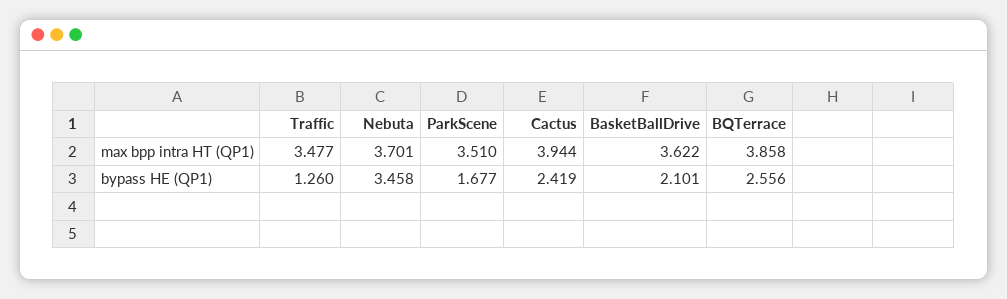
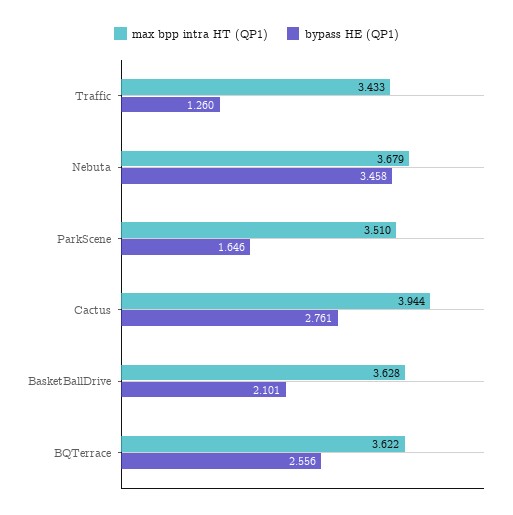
max bpp intra HT (QP1), Traffic: 3.477 -> 3.433
max bpp intra HT (QP1), Nebuta: 3.701 -> 3.679
max bpp intra HT (QP1), BasketBallDrive: 3.622 -> 3.628
max bpp intra HT (QP1), BQTerrace: 3.858 -> 3.622
bypass HE (QP1), ParkScene: 1.677 -> 1.646
bypass HE (QP1), Cactus: 2.419 -> 2.761

